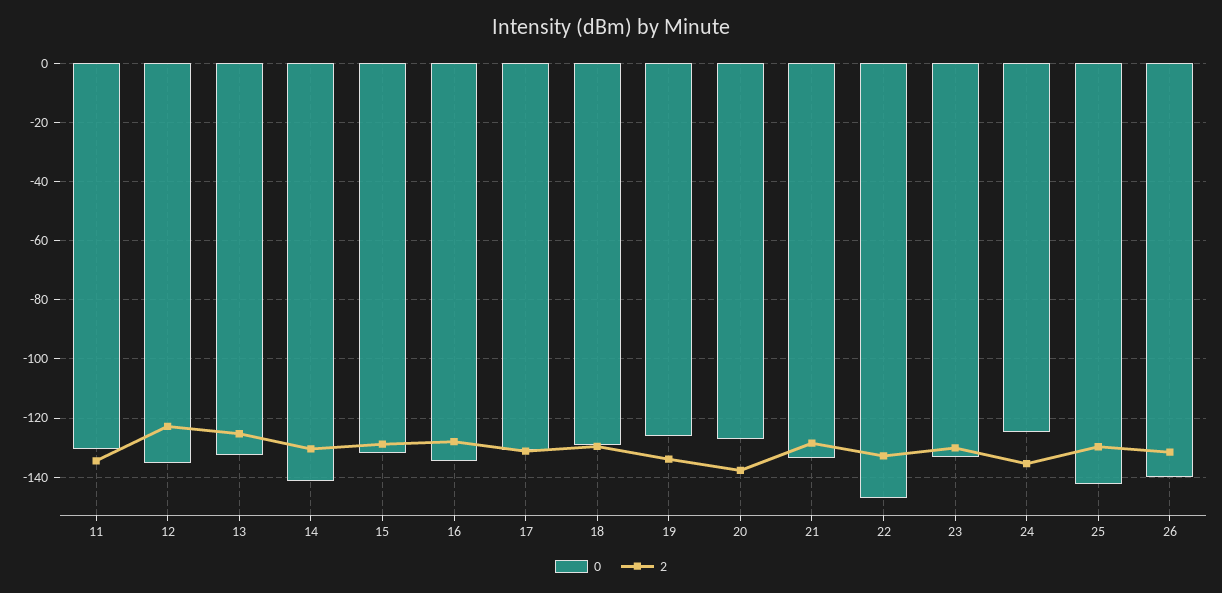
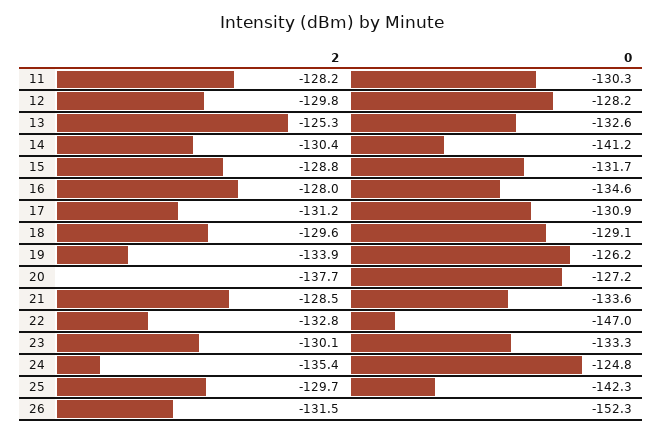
2, 11: -135 -> -128.2
0, 12: -135 -> -128.2
2, 12: -122.5 -> -129.8
0, 26: -140 -> -152.3

